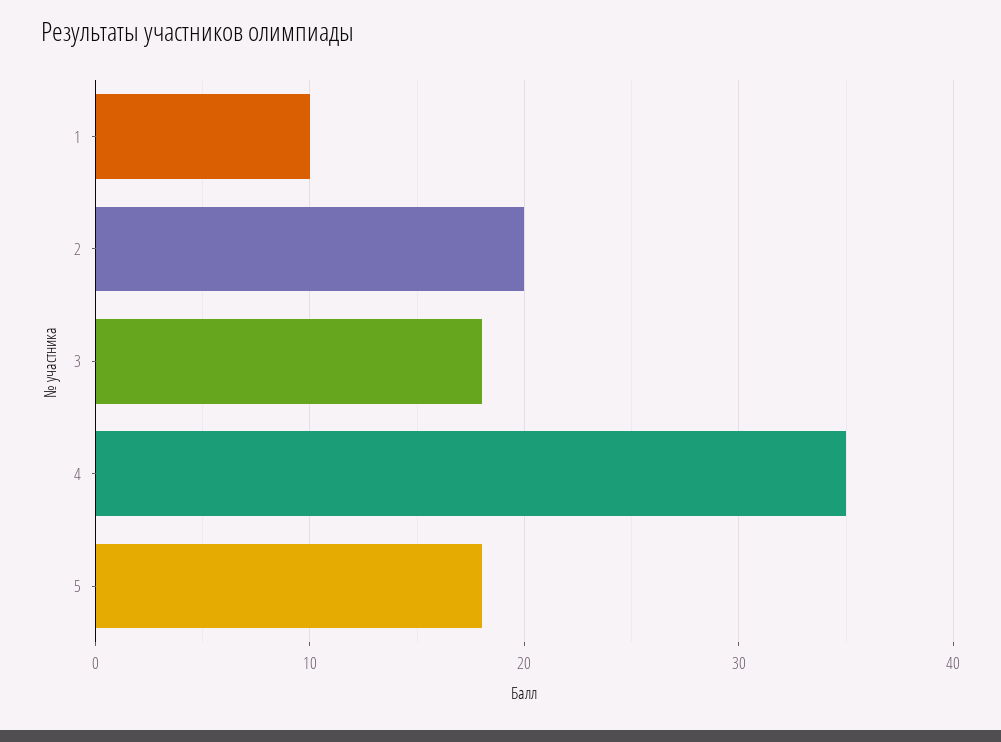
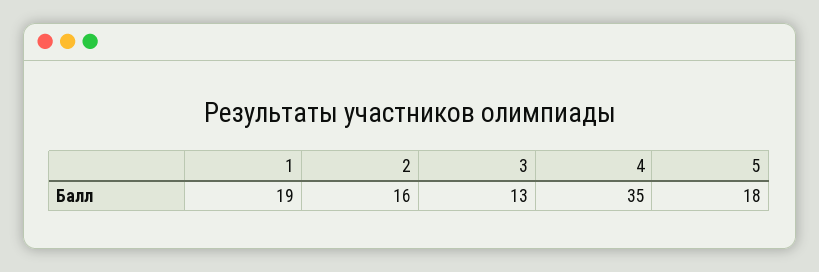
1: 10 -> 19
2: 20 -> 16
3: 18 -> 13

